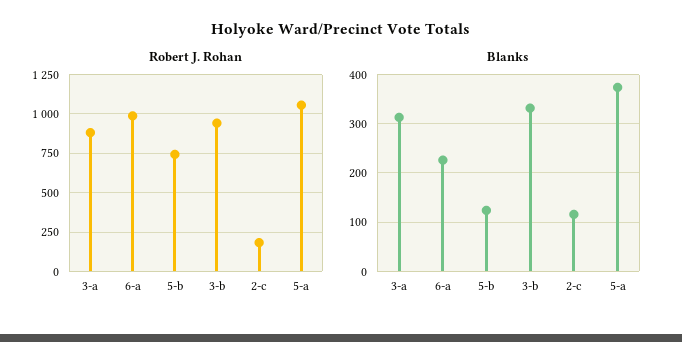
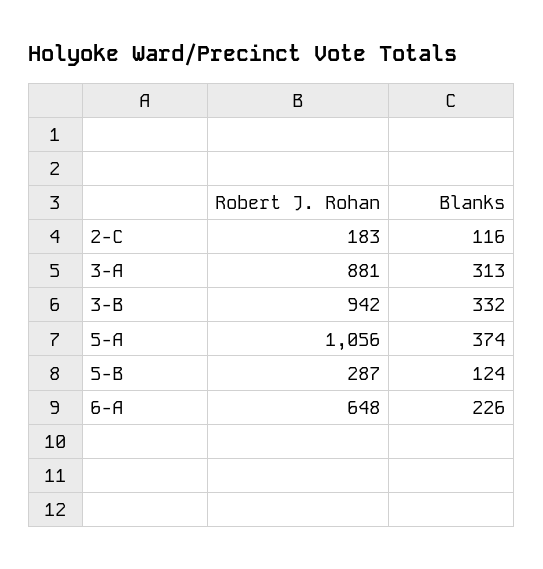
Robert J. Rohan, 6-a: 1000 -> 648
Robert J. Rohan, 5-b: 750 -> 287

